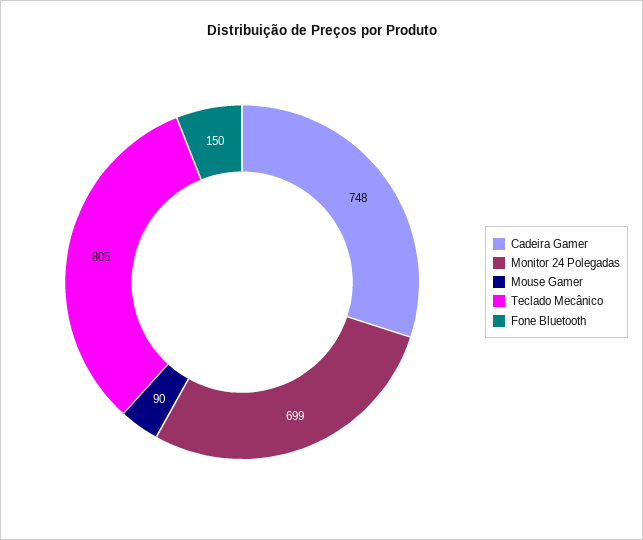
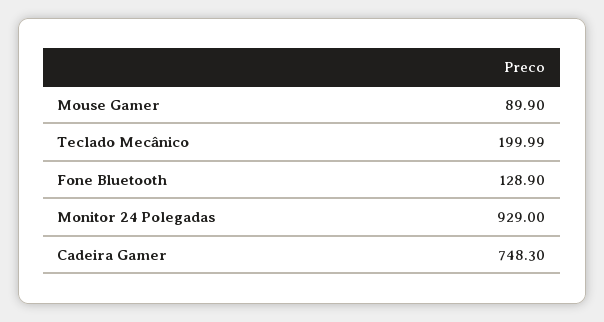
Monitor 24 Polegadas: 699 -> 929
Teclado Mecânico: 805 -> 199.99
Fone Bluetooth: 150 -> 128.9

